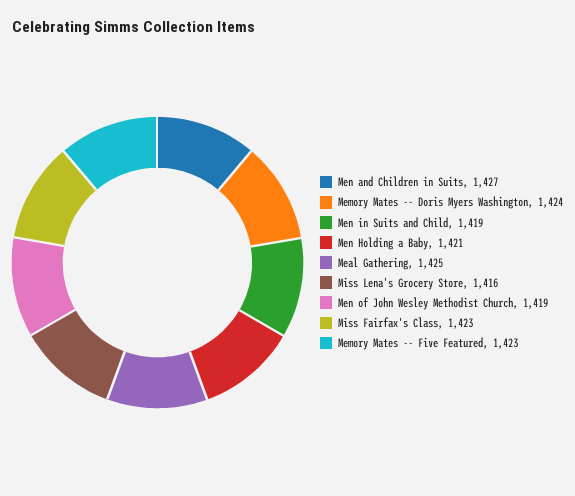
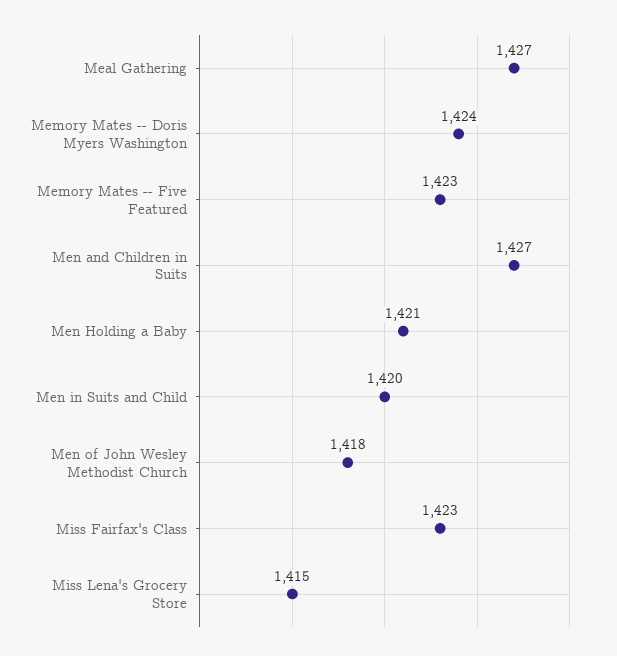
Men in Suits and Child: 1419 -> 1420
Meal Gathering: 1425 -> 1427
Miss Lena's Grocery Store: 1416 -> 1415
Men of John Wesley Methodist Church: 1419 -> 1418

